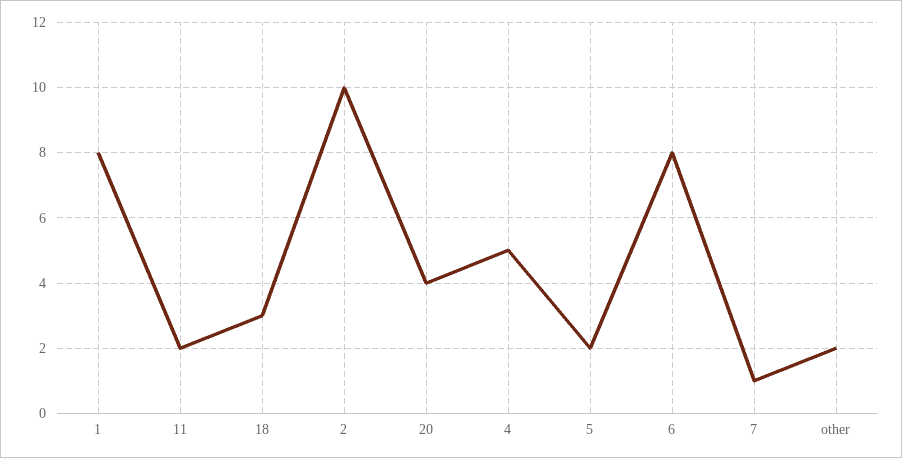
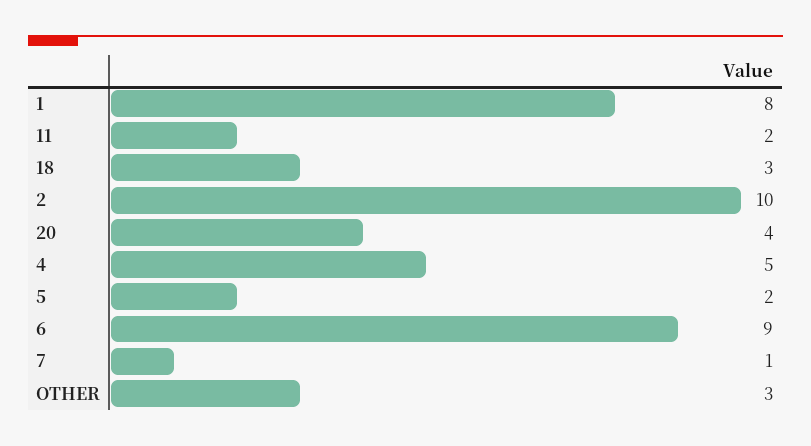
6: 8 -> 9
other: 2 -> 3

